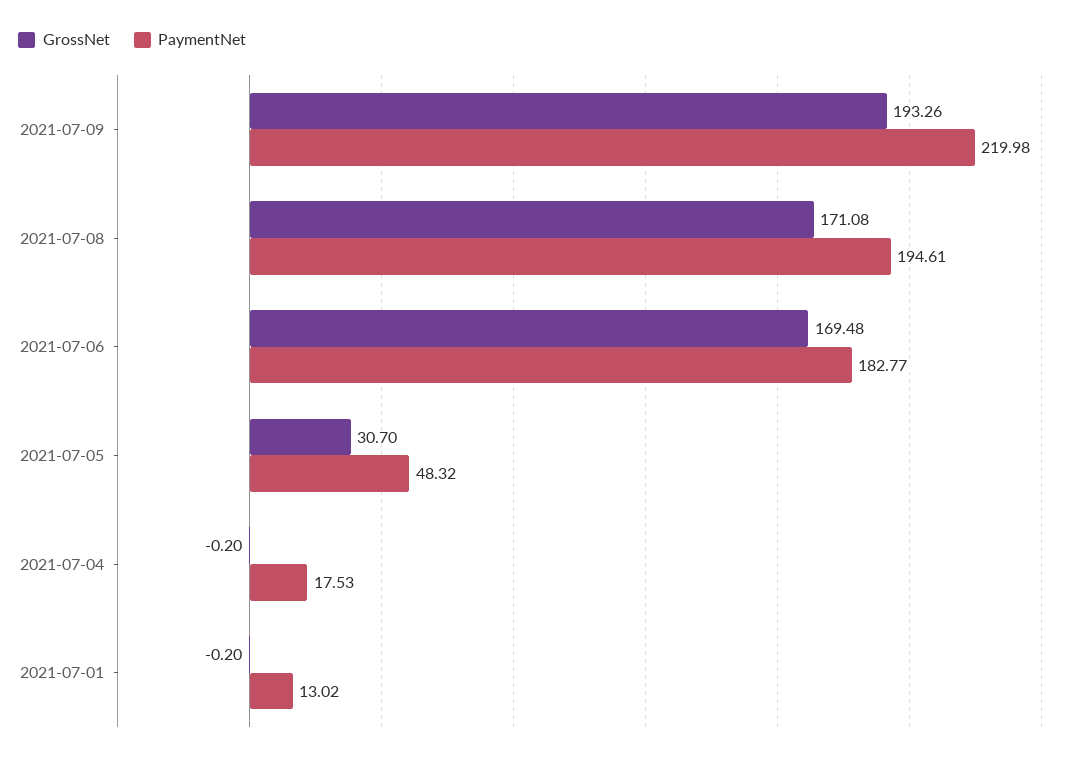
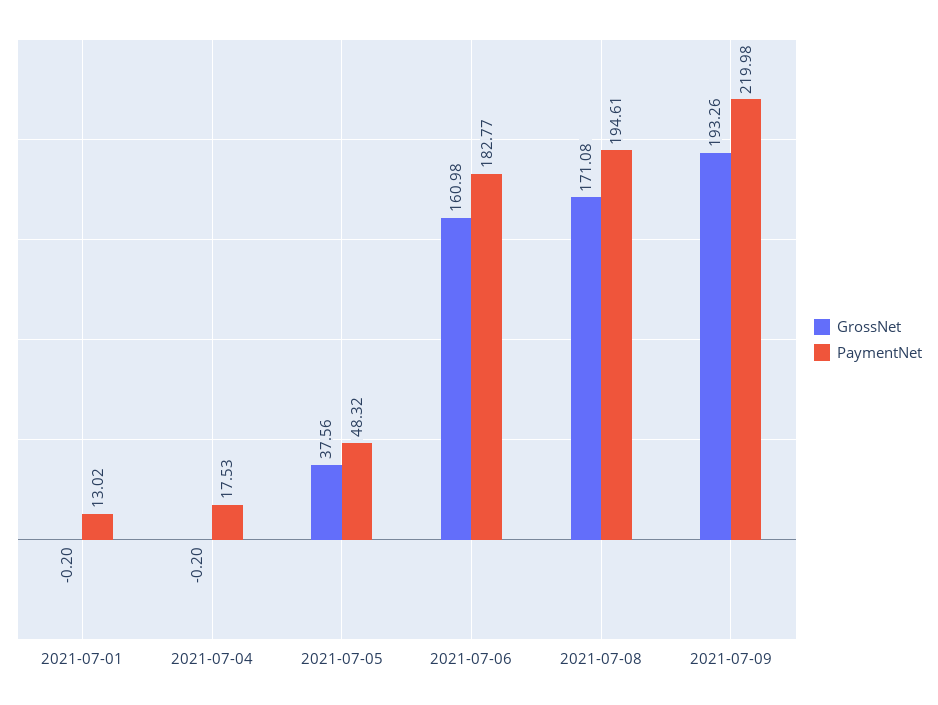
GrossNet, 2021-07-06: 169.48 -> 160.98
GrossNet, 2021-07-05: 30.7 -> 37.56

